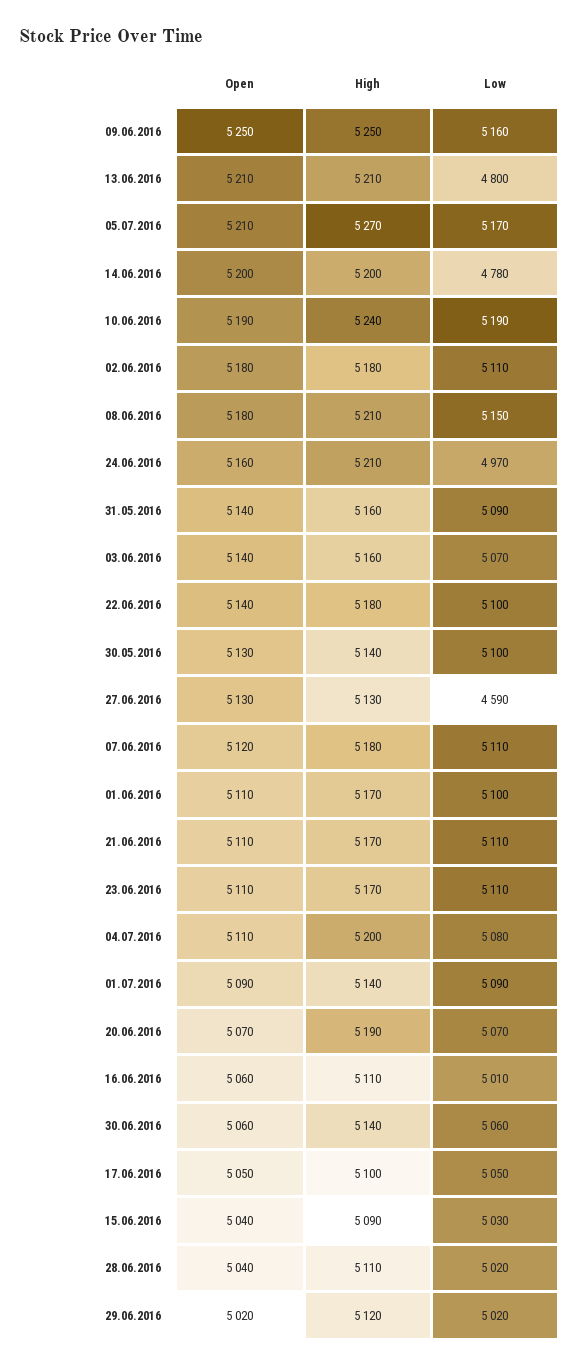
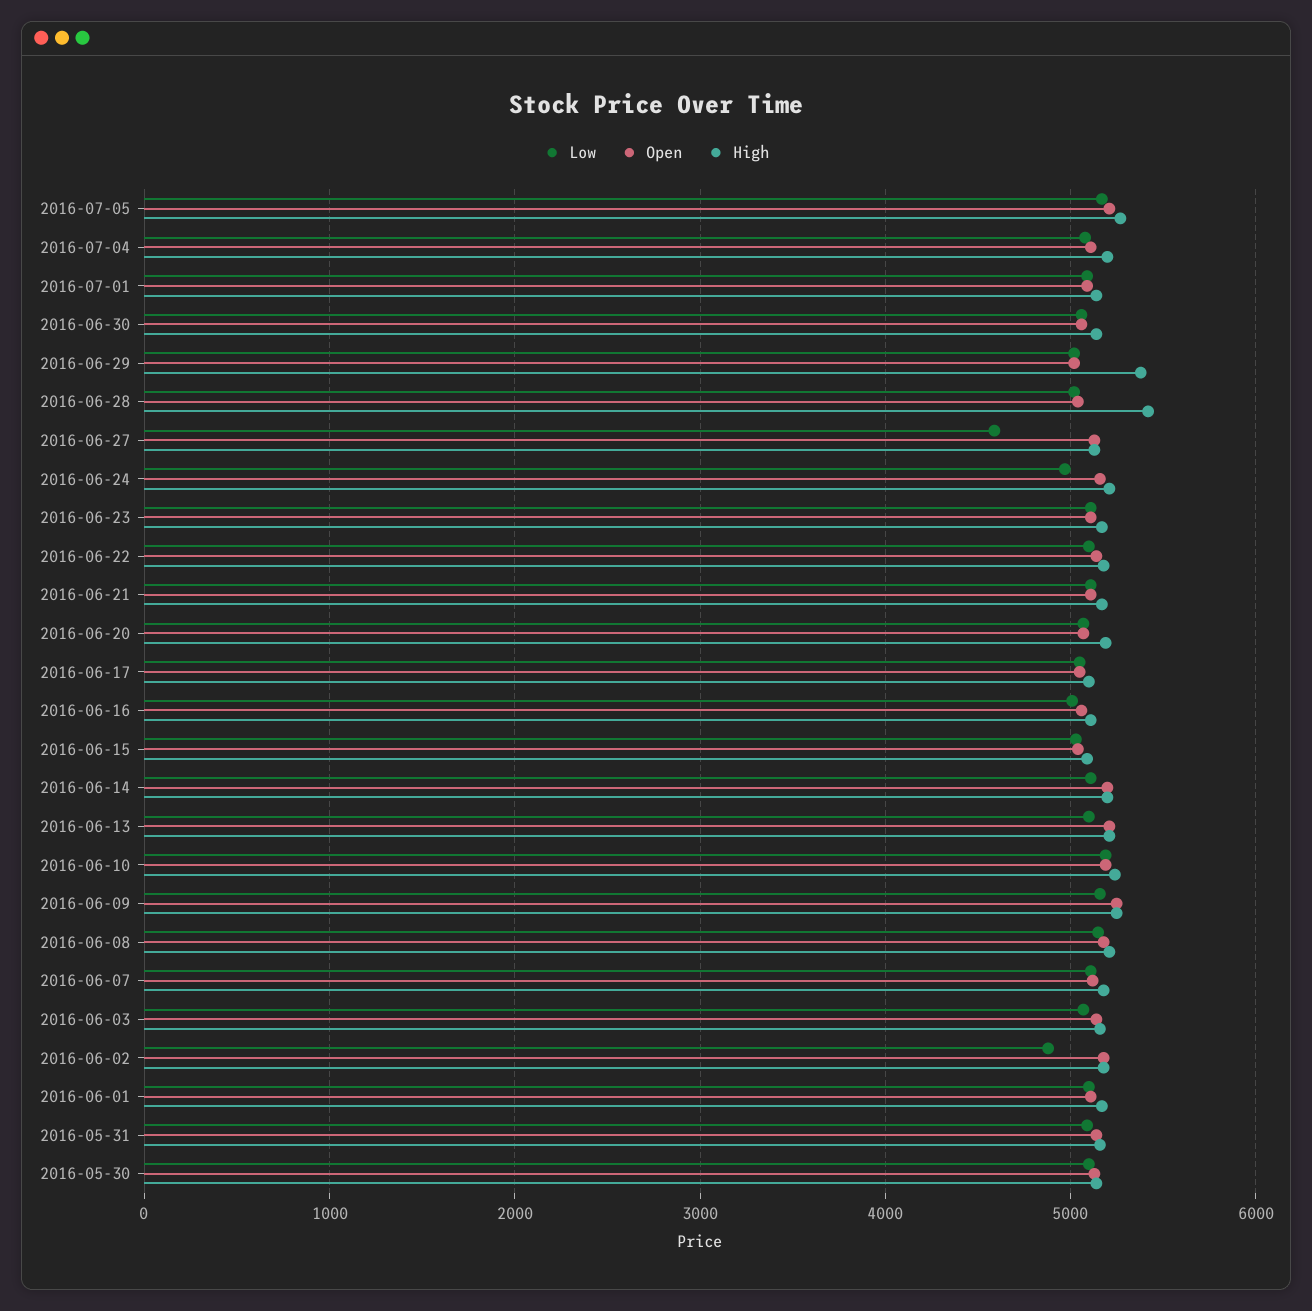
Low, 13.06.2016: 4800 -> 5100
Low, 14.06.2016: 4780 -> 5100
Low, 02.06.2016: 5110 -> 4900
High, 28.06.2016: 5110 -> 5400
High, 29.06.2016: 5120 -> 5400

